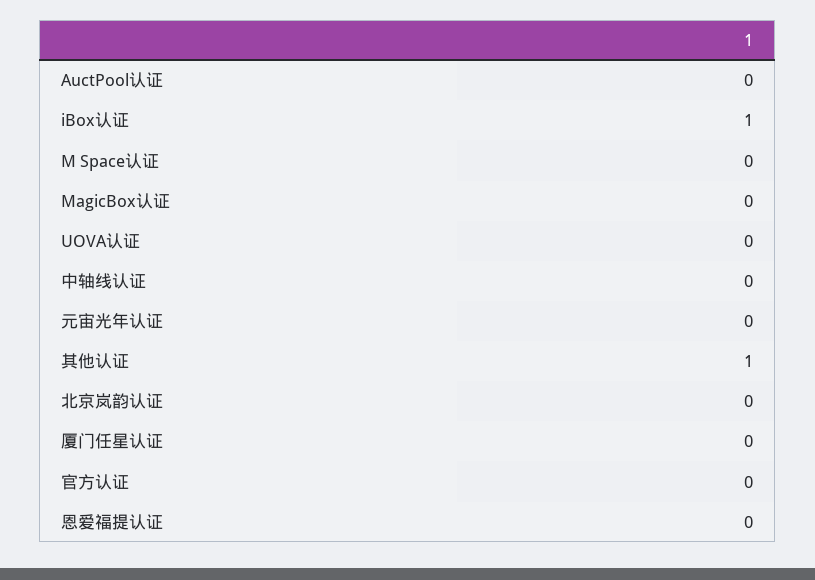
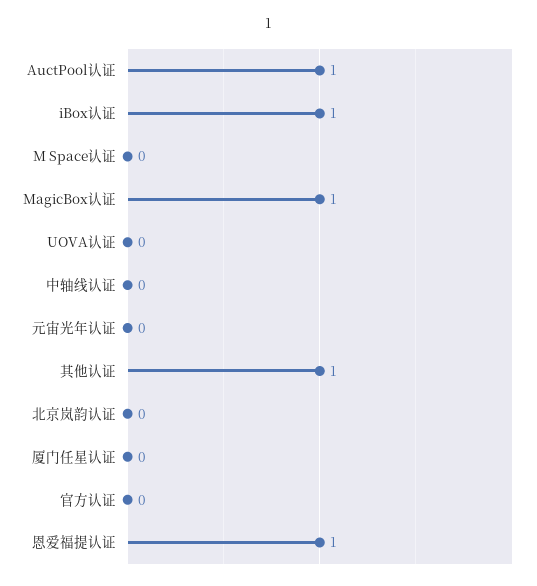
AuctPool认证: 0 -> 1
MagicBox认证: 0 -> 1
恩爱福提认证: 0 -> 1

